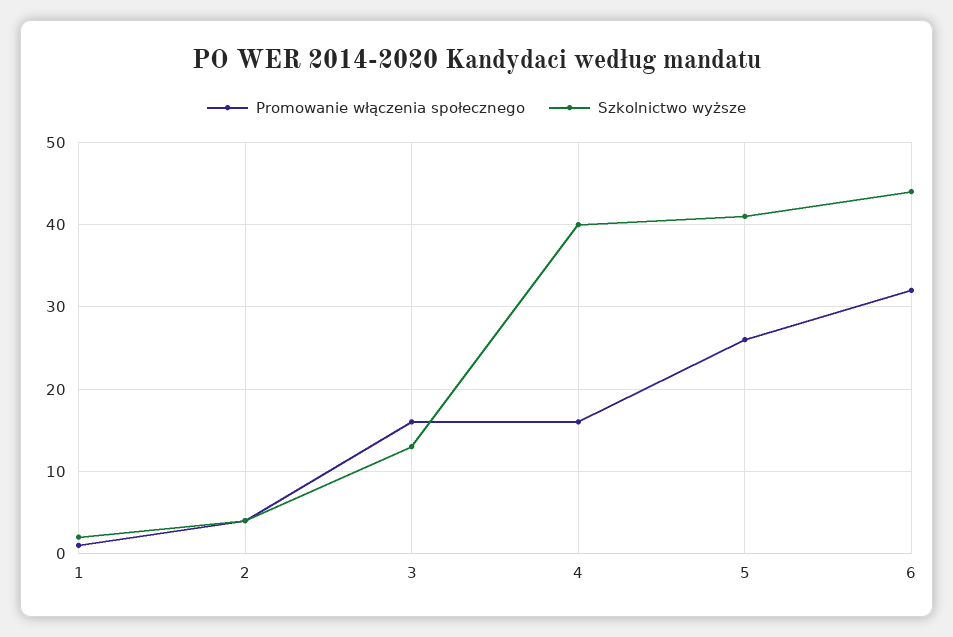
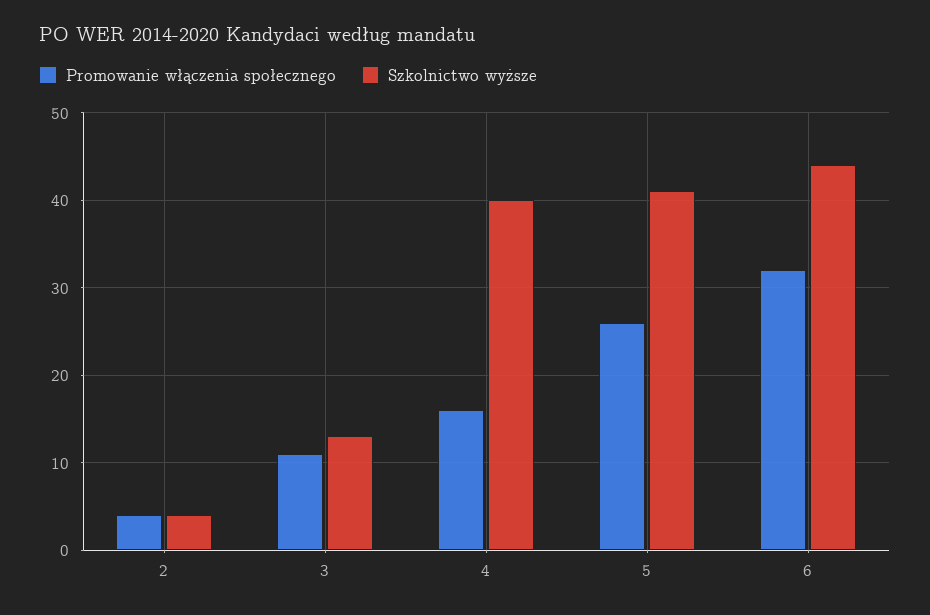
Promowanie włączenia społecznego, 1: 1 -> none
Szkolnictwo wyższe, 1: 2 -> none
Promowanie włączenia społecznego, 3: 16 -> 11

